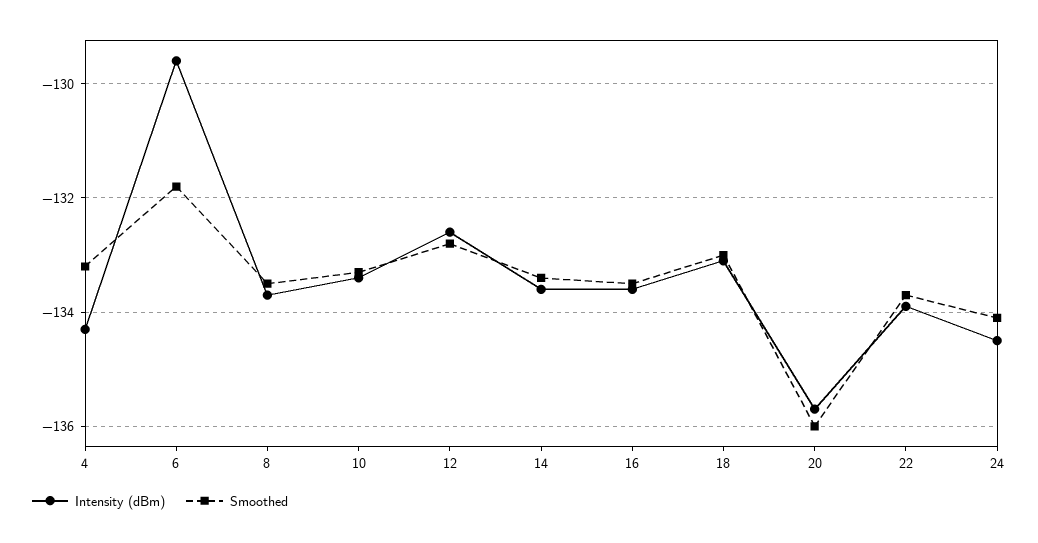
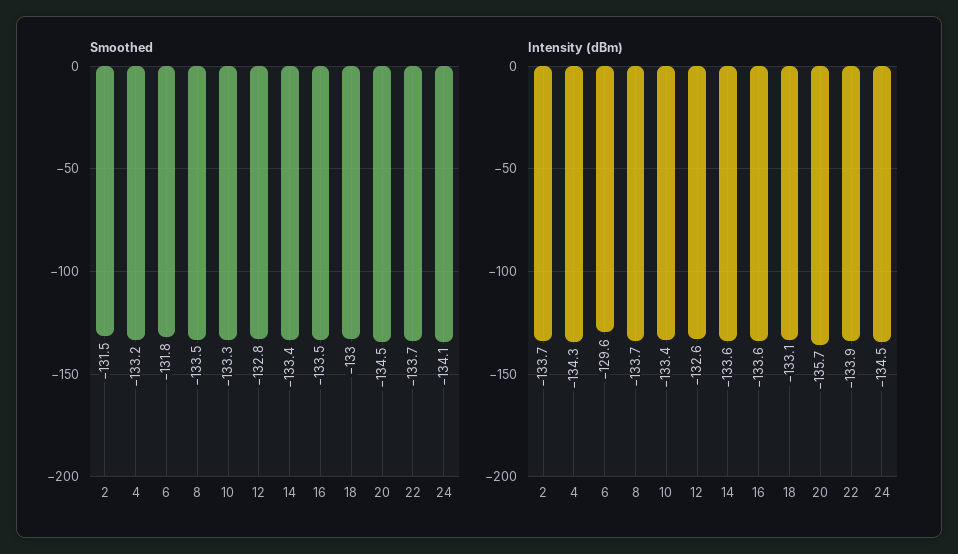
Smoothed, 20: -136 -> -134.5
Smoothed, 2: none -> -131.5
Intensity (dBm), 2: none -> -133.7

